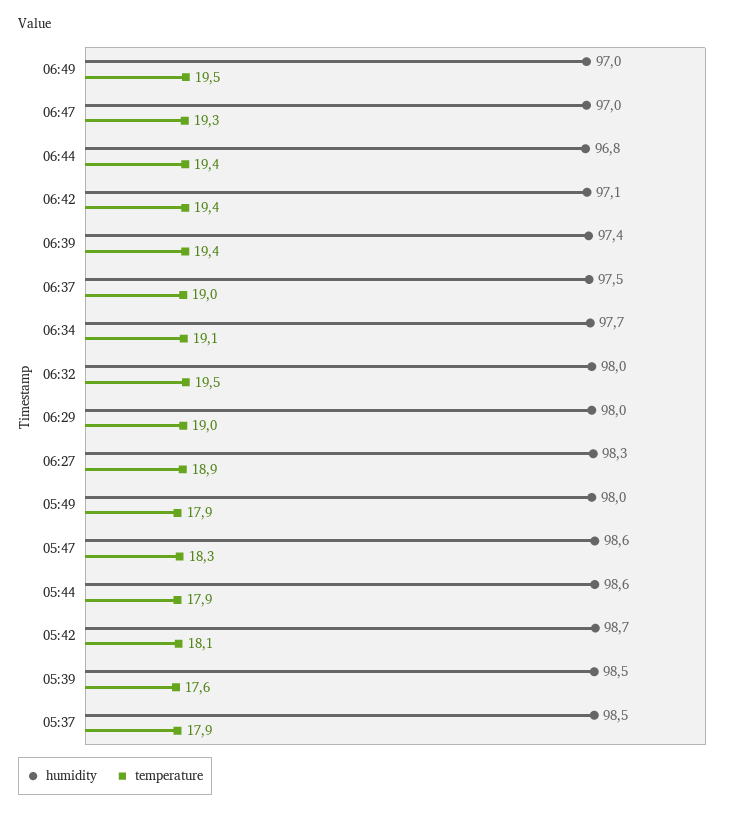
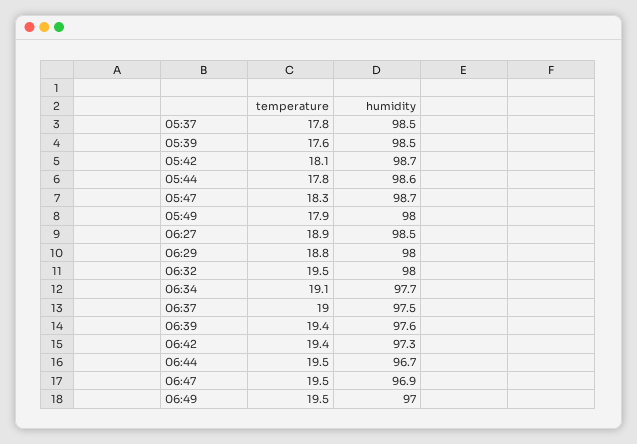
humidity, 06:47: 97 -> 96.9
temperature, 06:47: 19.3 -> 19.5
humidity, 06:44: 96.8 -> 96.7
temperature, 06:44: 19.4 -> 19.5
humidity, 06:42: 97.1 -> 97.3
humidity, 06:39: 97.4 -> 97.6
temperature, 06:29: 19 -> 18.8
humidity, 06:27: 98.3 -> 98.5
humidity, 05:47: 98.6 -> 98.7
temperature, 05:44: 17.9 -> 17.8
temperature, 05:37: 17.9 -> 17.8

